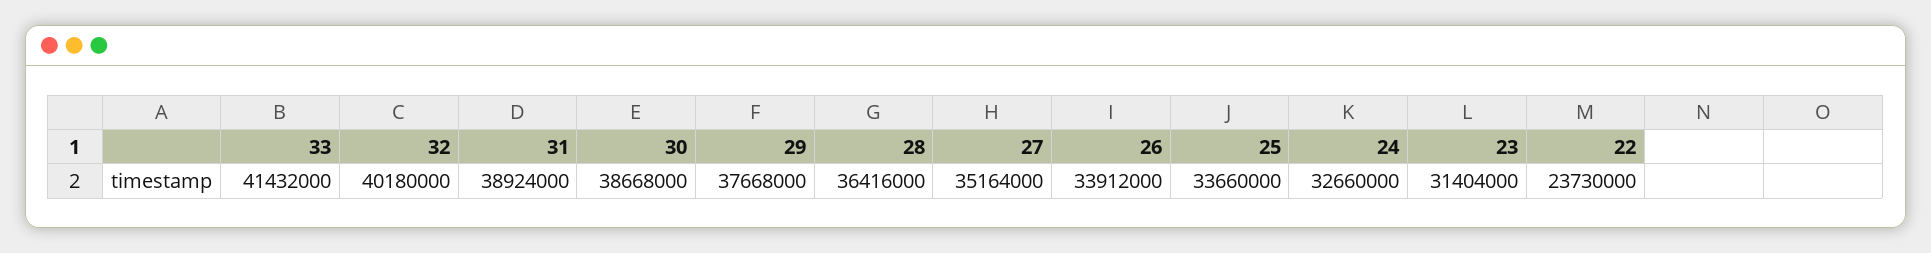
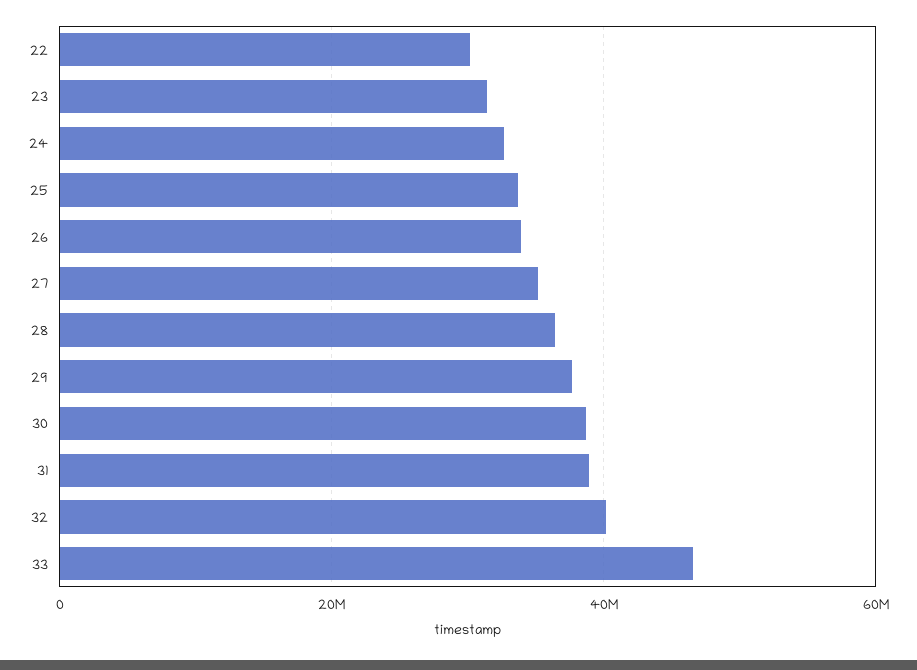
33: 41432000 -> 46000000
22: 23730000 -> 30000000

